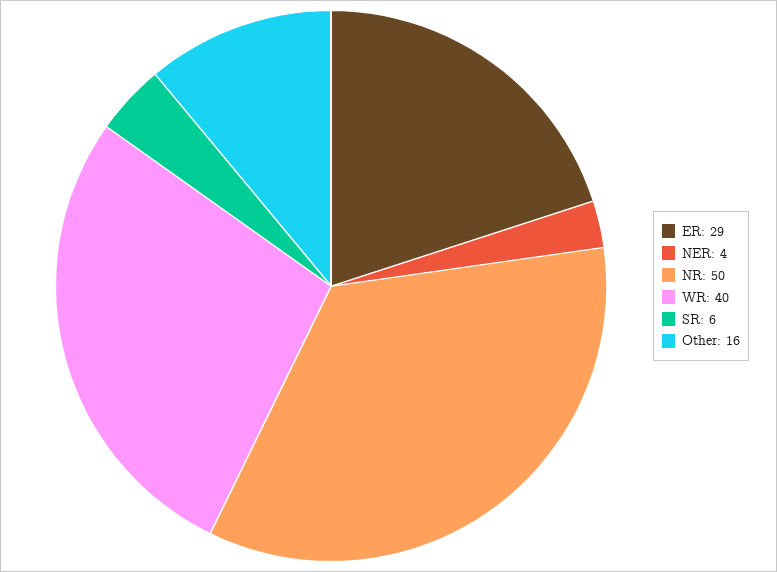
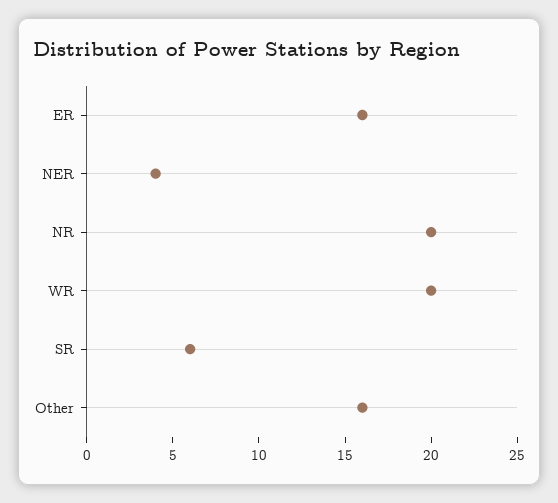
ER: 29 -> 16
NR: 50 -> 20
WR: 40 -> 20

